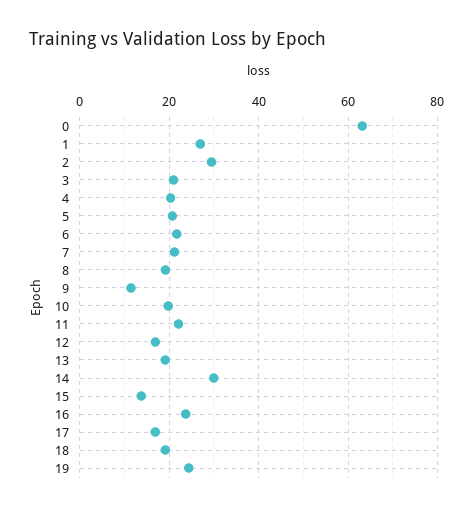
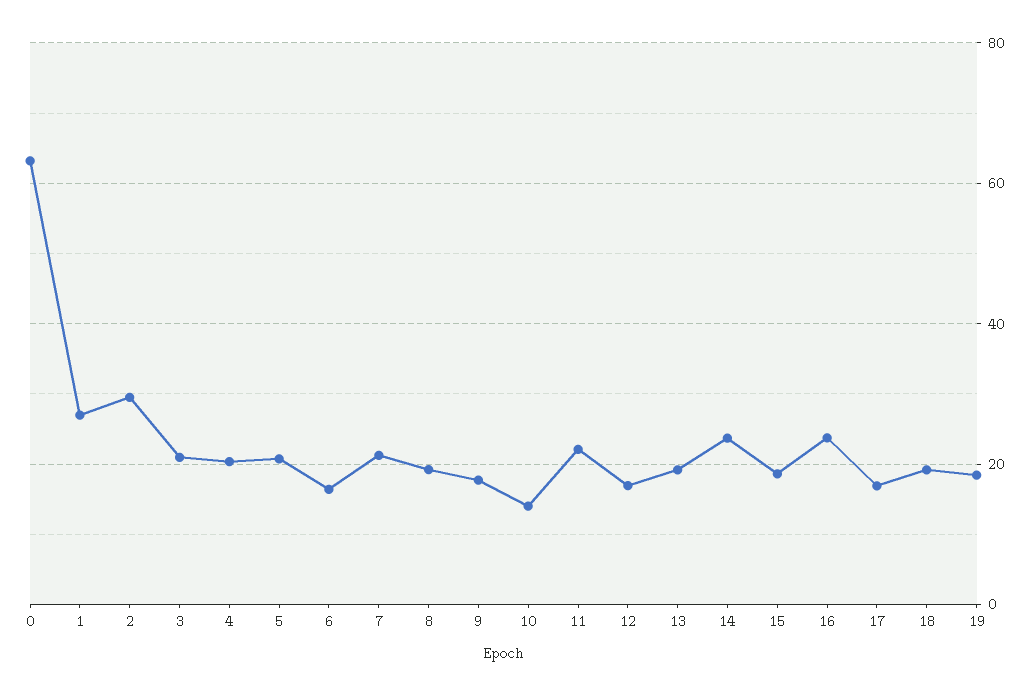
6: 22 -> 16
9: 12 -> 18
10: 20 -> 14
14: 30 -> 24
15: 14 -> 18
19: 24 -> 18

